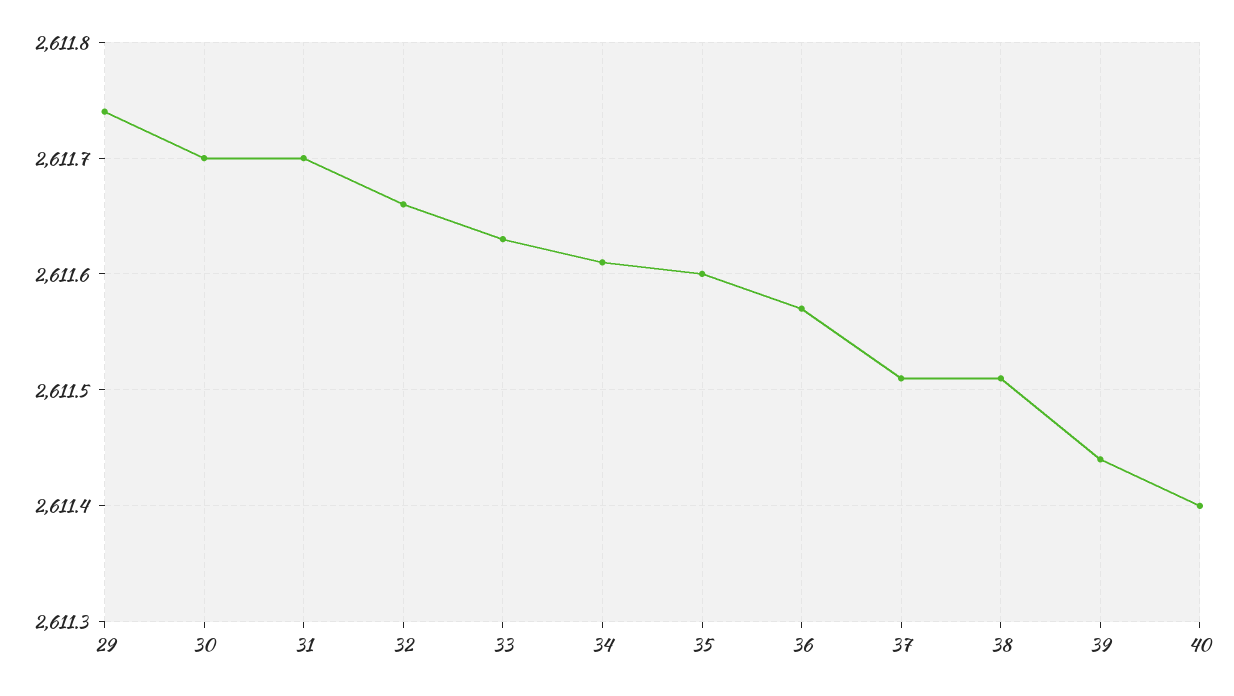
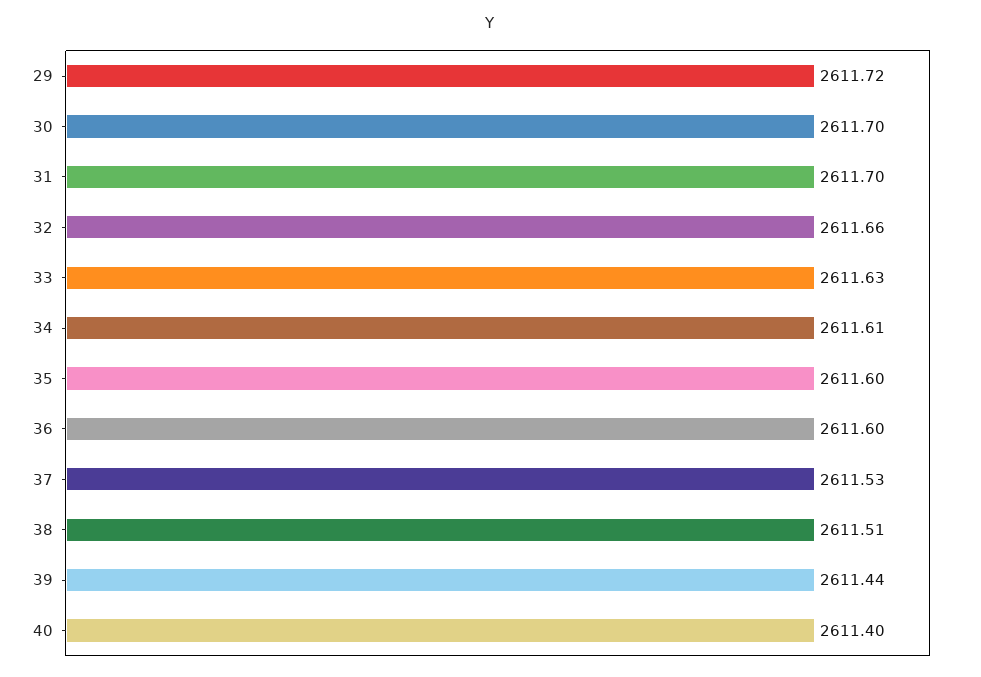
29: 2611.74 -> 2611.72
36: 2611.57 -> 2611.6
37: 2611.51 -> 2611.53

